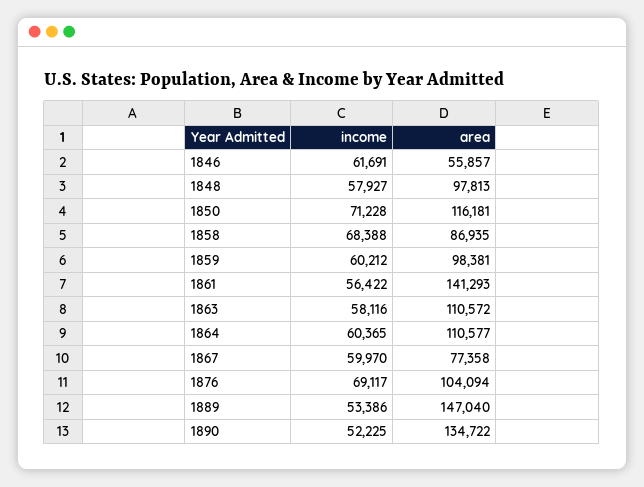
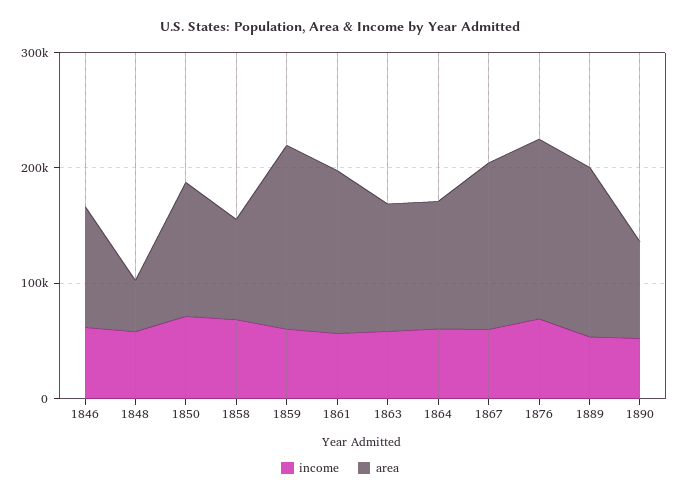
area, 1846: 55857 -> 100000
area, 1848: 97813 -> 40000
area, 1859: 98381 -> 160000
area, 1867: 77358 -> 140000
area, 1876: 104094 -> 160000
area, 1890: 134722 -> 80000

